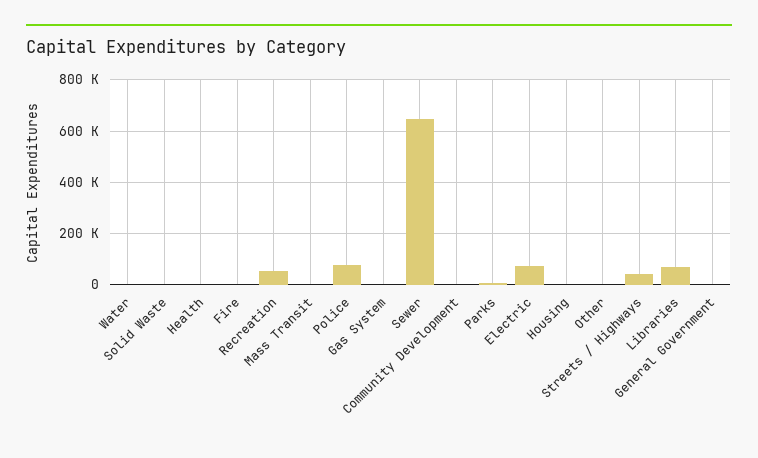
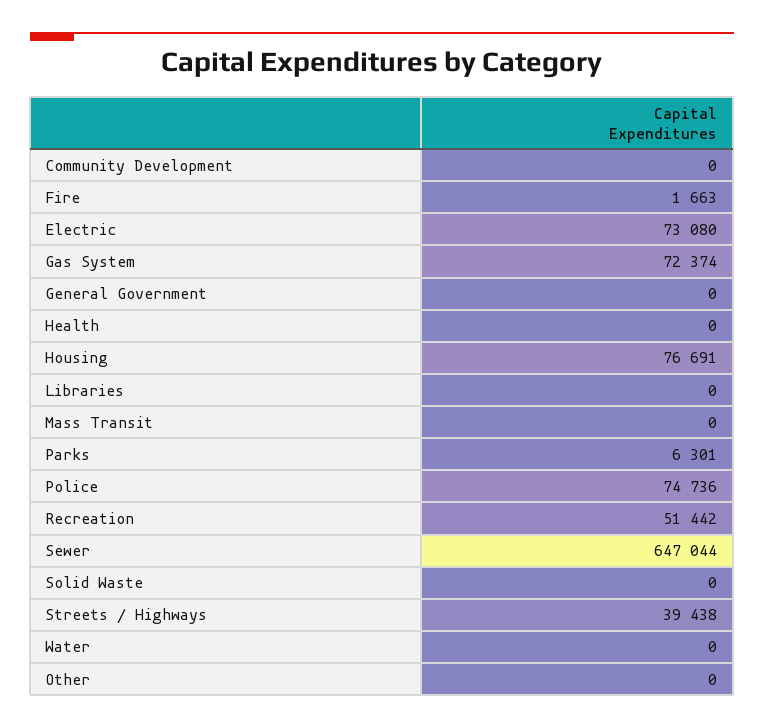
Gas System: 0 -> 72374
Housing: 0 -> 76691
Libraries: 75000 -> 0

